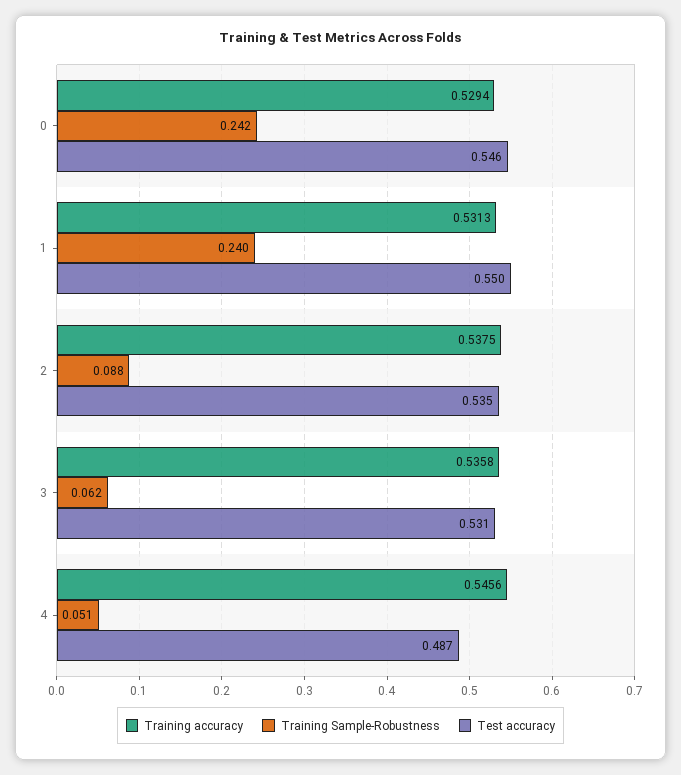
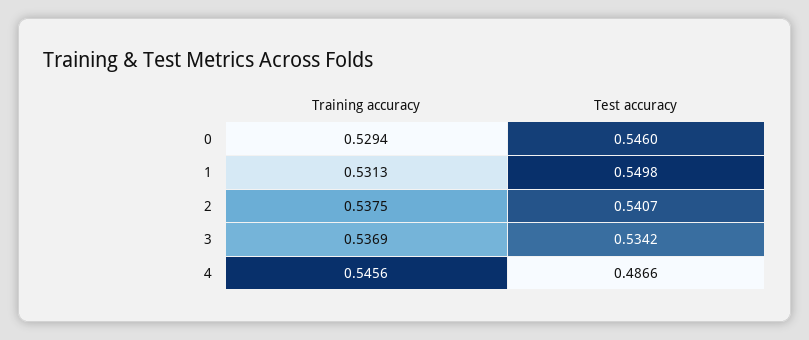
Training Sample-Robustness, 0: 0.242 -> none
Training Sample-Robustness, 1: 0.24 -> none
Training Sample-Robustness, 2: 0.088 -> none
Test accuracy, 2: 0.535 -> 0.5407
Training accuracy, 3: 0.5358 -> 0.5369
Training Sample-Robustness, 3: 0.062 -> none
Test accuracy, 3: 0.531 -> 0.5342
Training Sample-Robustness, 4: 0.051 -> none

